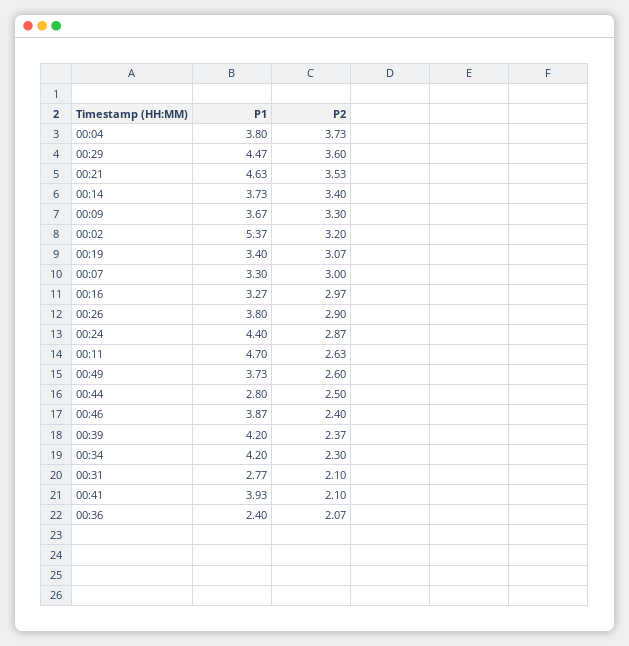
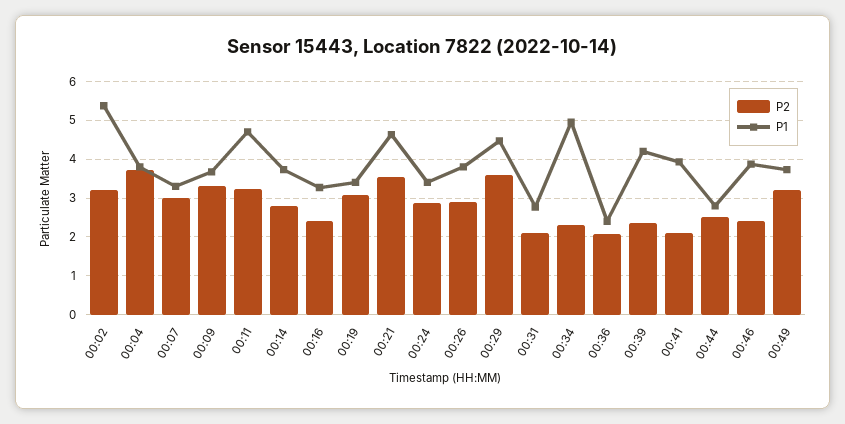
P2, 00:14: 3.4 -> 2.8
P2, 00:16: 2.97 -> 2.4
P1, 00:24: 4.4 -> 3.4
P2, 00:11: 2.63 -> 3.2
P2, 00:49: 2.6 -> 3.2
P1, 00:34: 4.2 -> 5

